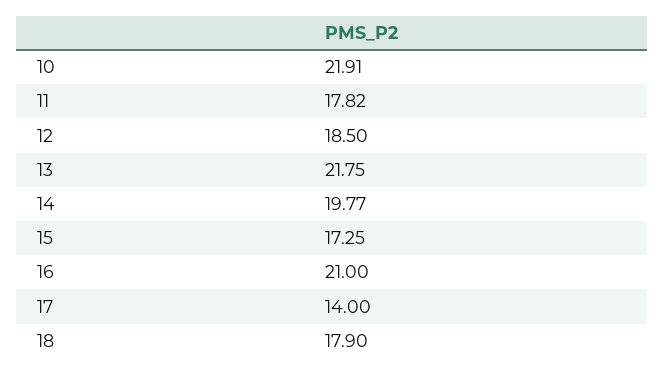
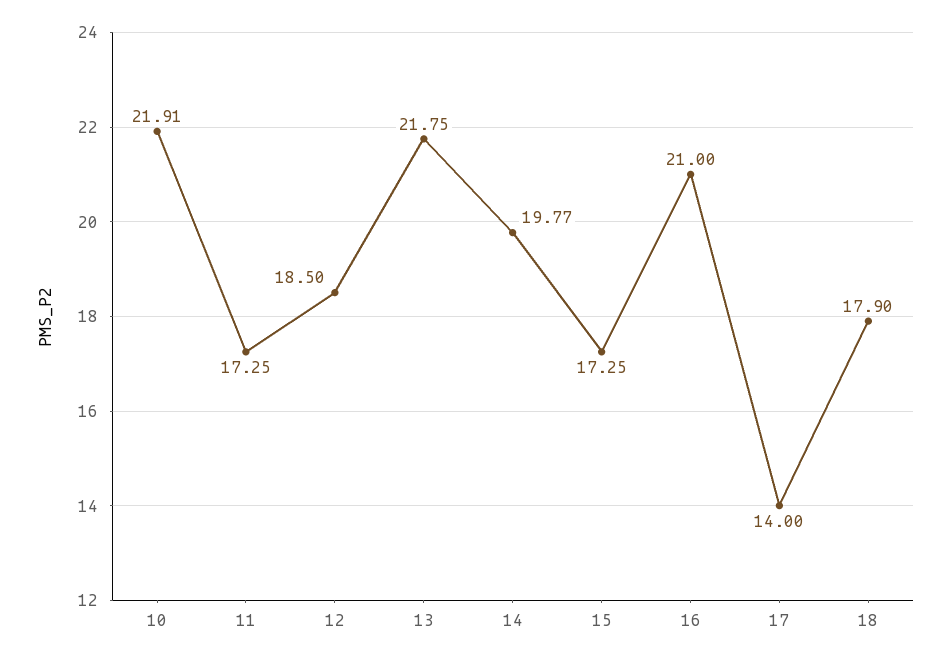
11: 17.82 -> 17.25

